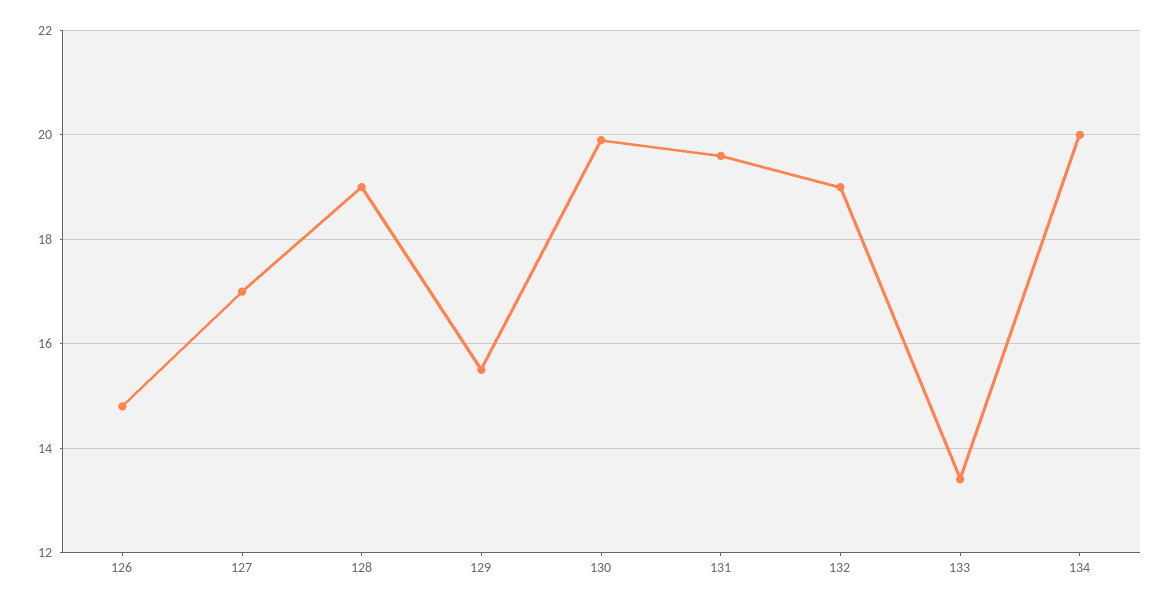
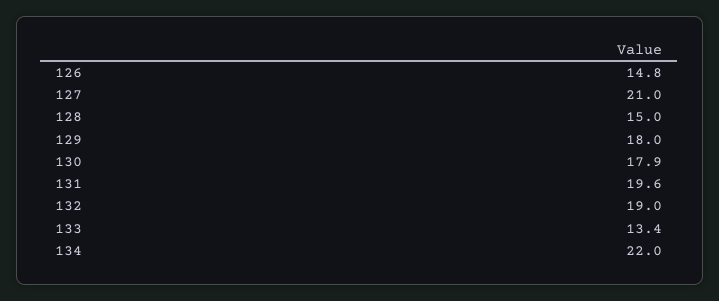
127: 17 -> 21
128: 19 -> 15
129: 15.5 -> 18
130: 20 -> 17.9
134: 20 -> 22

